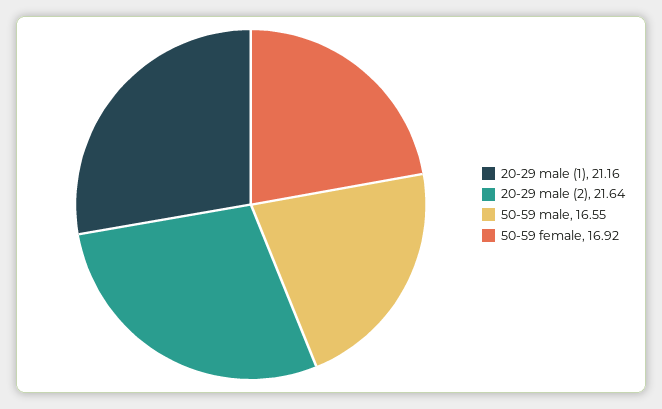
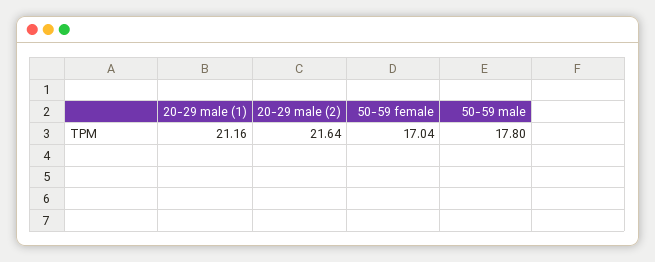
50-59 male: 16.55 -> 17.8
50-59 female: 16.92 -> 17.04

